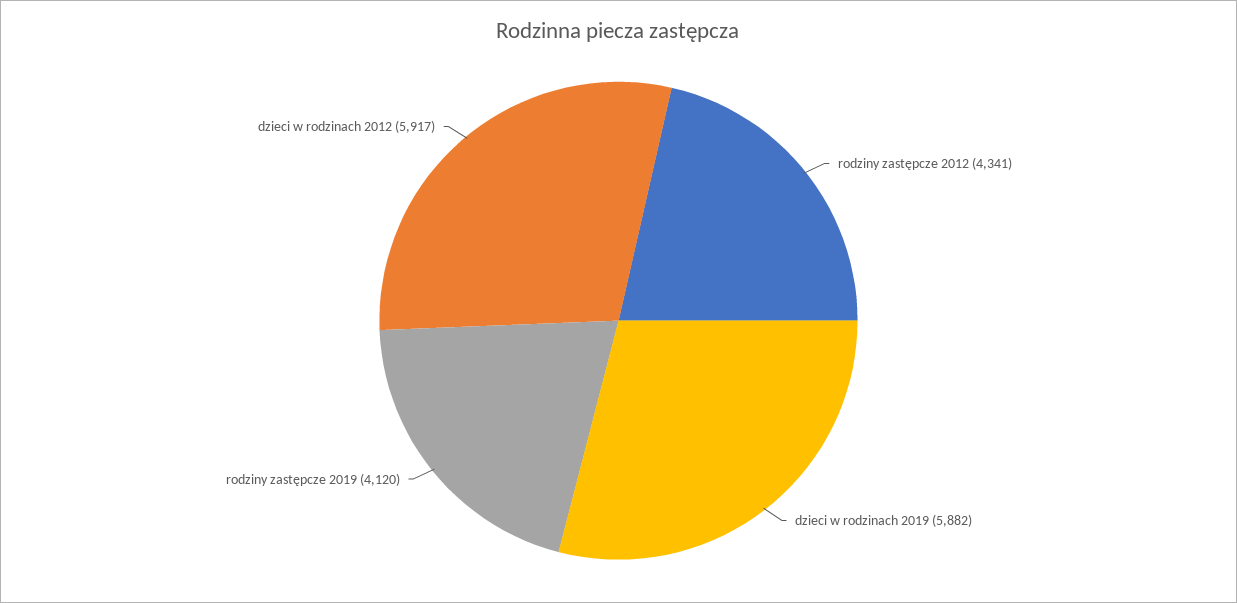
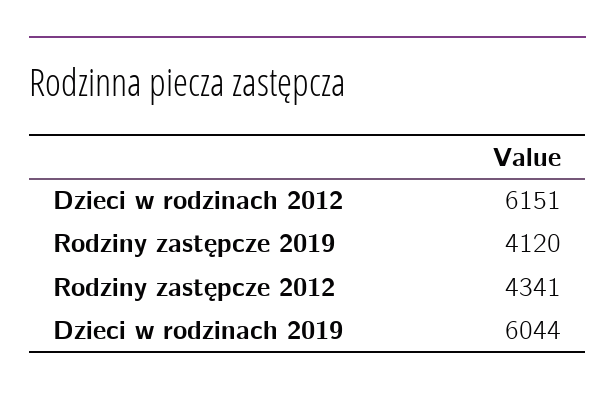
dzieci w rodzinach 2019: 5882 -> 6044
dzieci w rodzinach 2012: 5917 -> 6151

